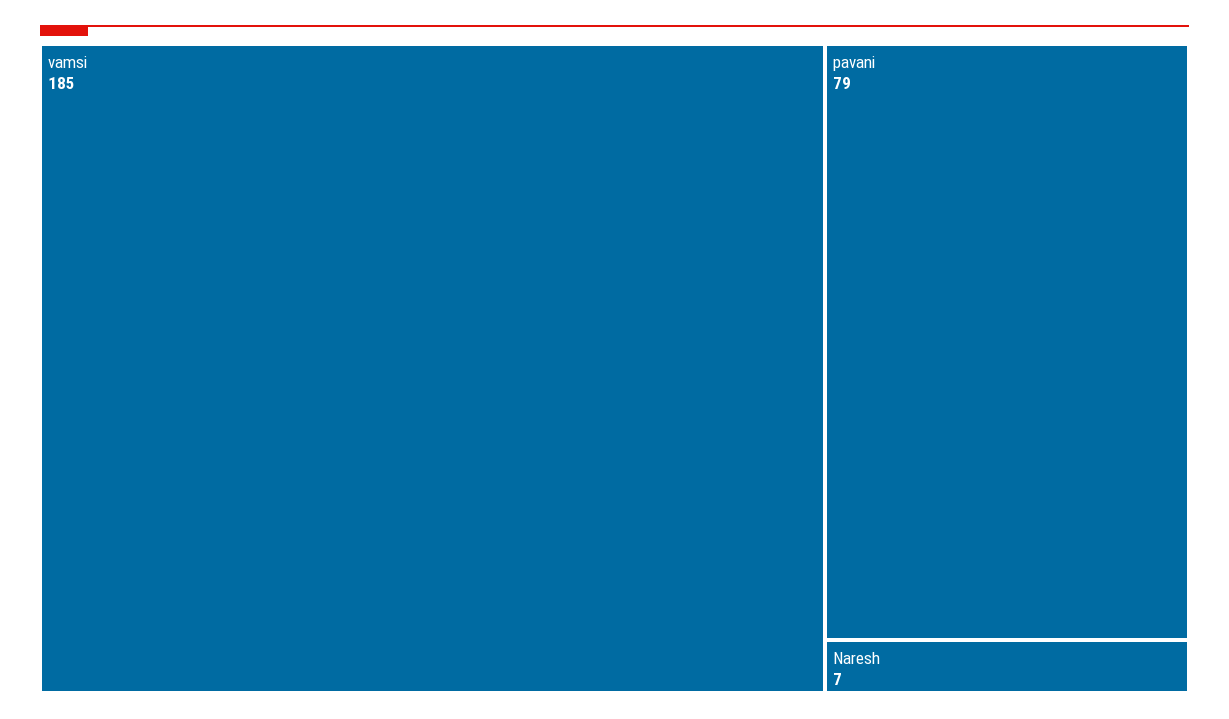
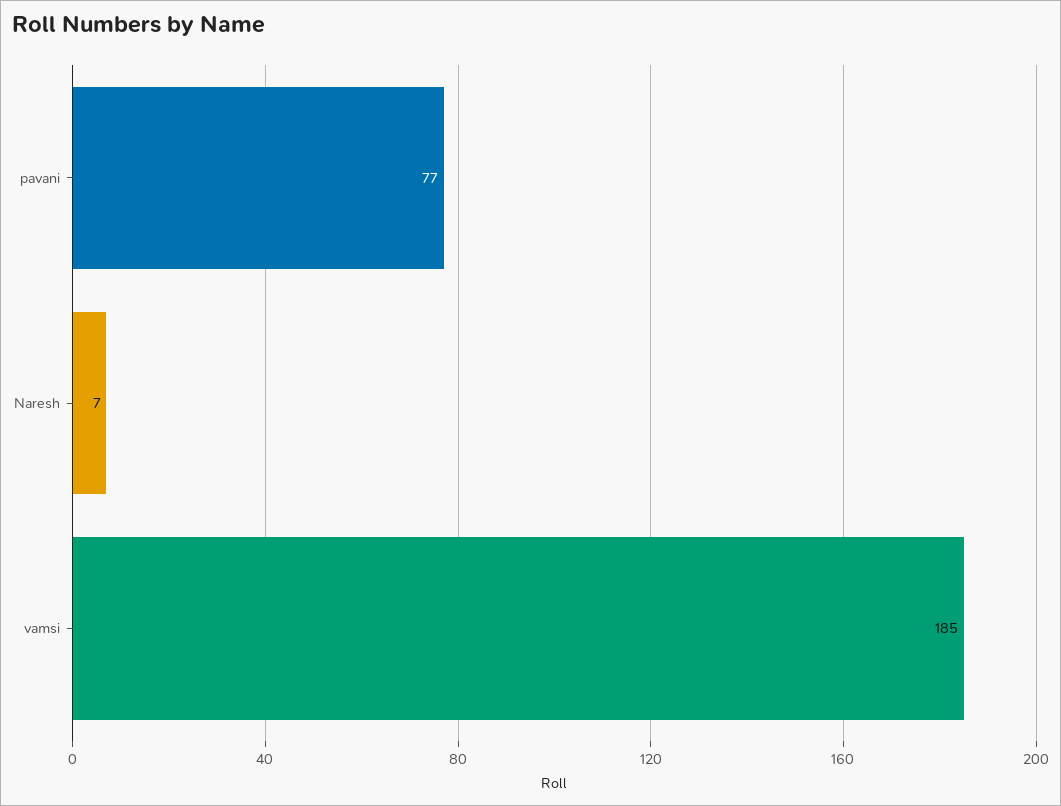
pavani: 79 -> 77

